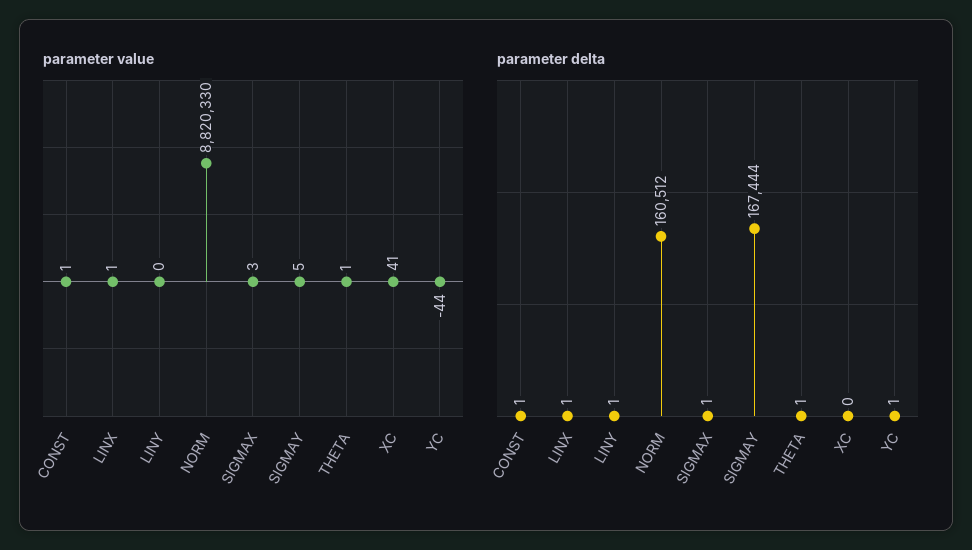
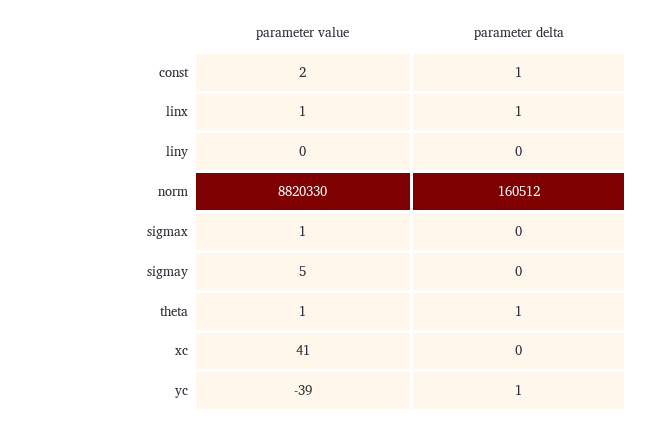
parameter value, CONST: 1 -> 2
parameter value, SIGMAX: 3 -> 1
parameter value, YC: -44 -> -39
parameter delta, LINY: 1 -> 0
parameter delta, SIGMAX: 1 -> 0
parameter delta, SIGMAY: 167444 -> 0

